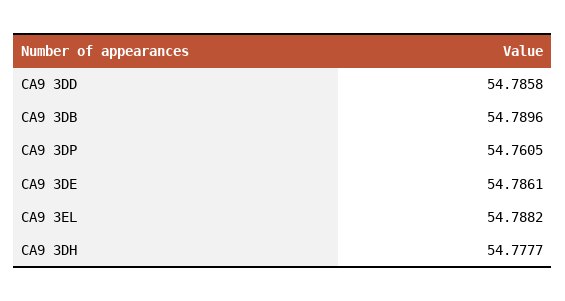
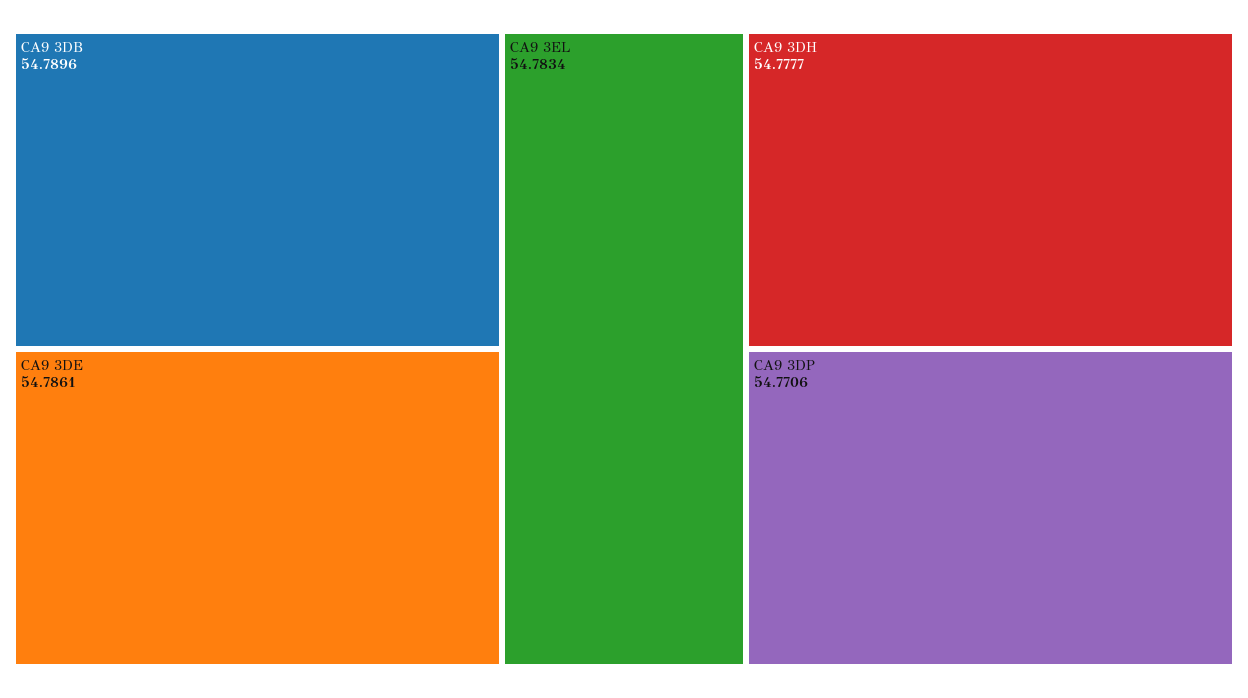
CA9 3DD: 54.7858 -> none
CA9 3DP: 54.7605 -> 54.7706
CA9 3EL: 54.7882 -> 54.7834

